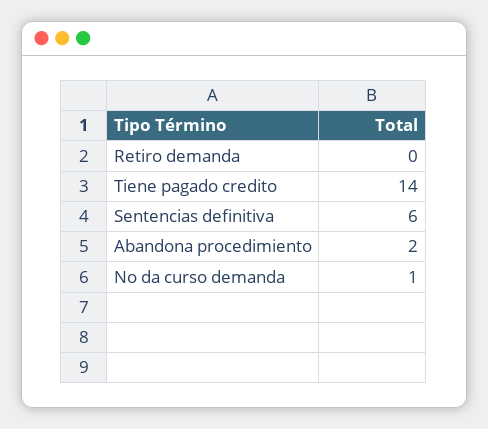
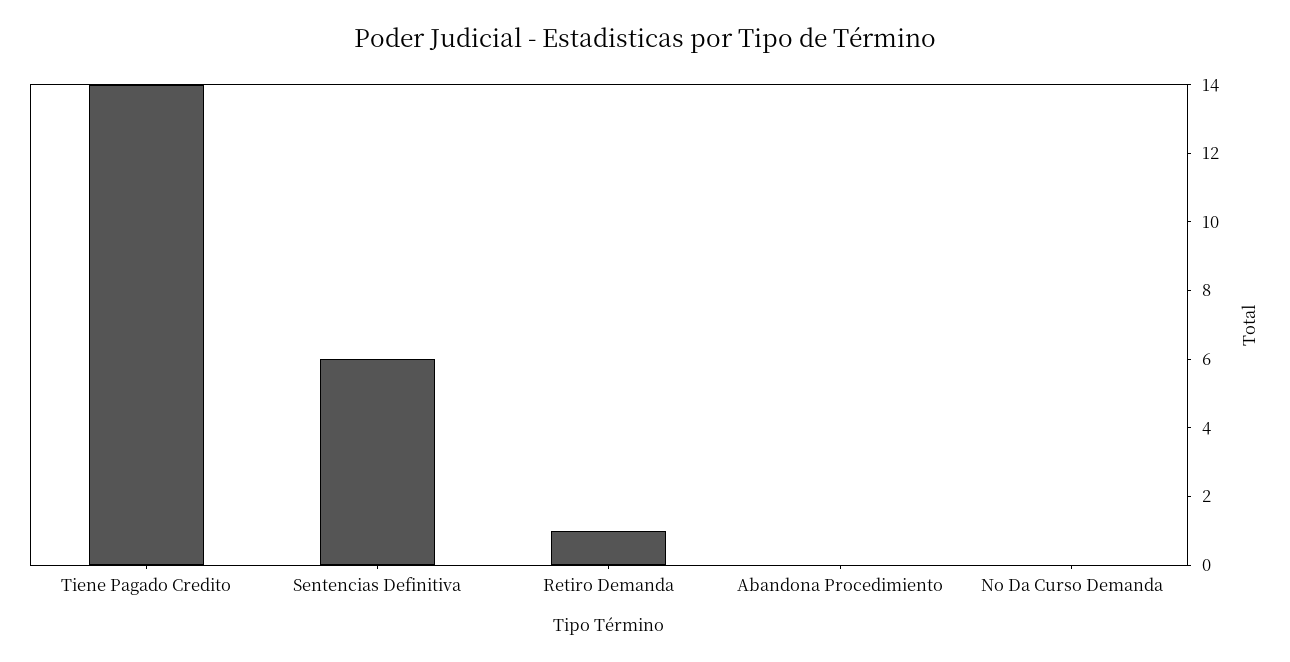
Retiro demanda: 0 -> 1
Abandona procedimiento: 2 -> 0
No da curso demanda: 1 -> 0

